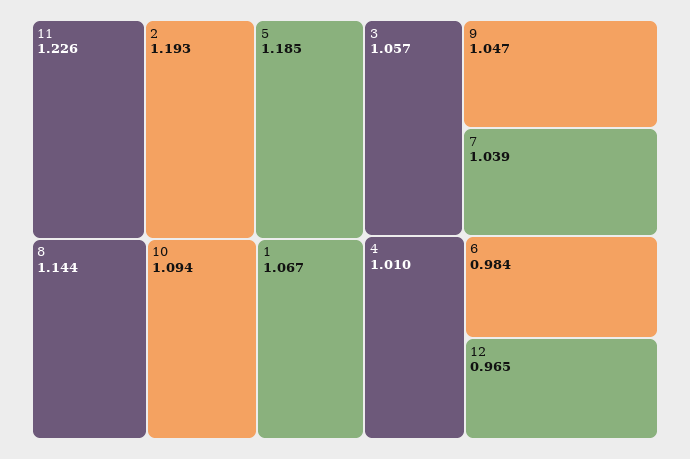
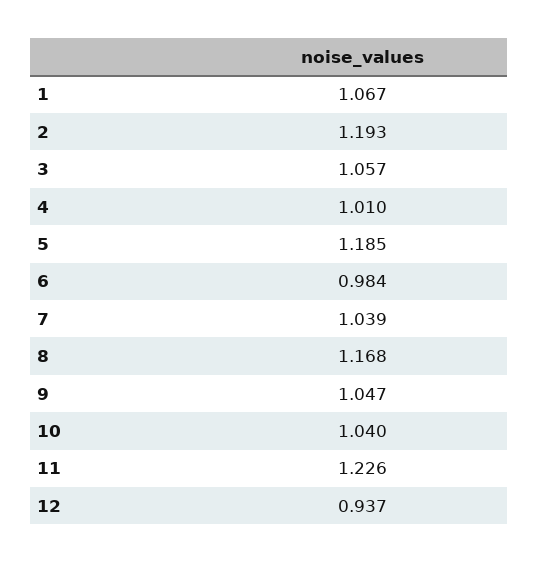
8: 1.144 -> 1.168
10: 1.094 -> 1.04
12: 0.965 -> 0.937

